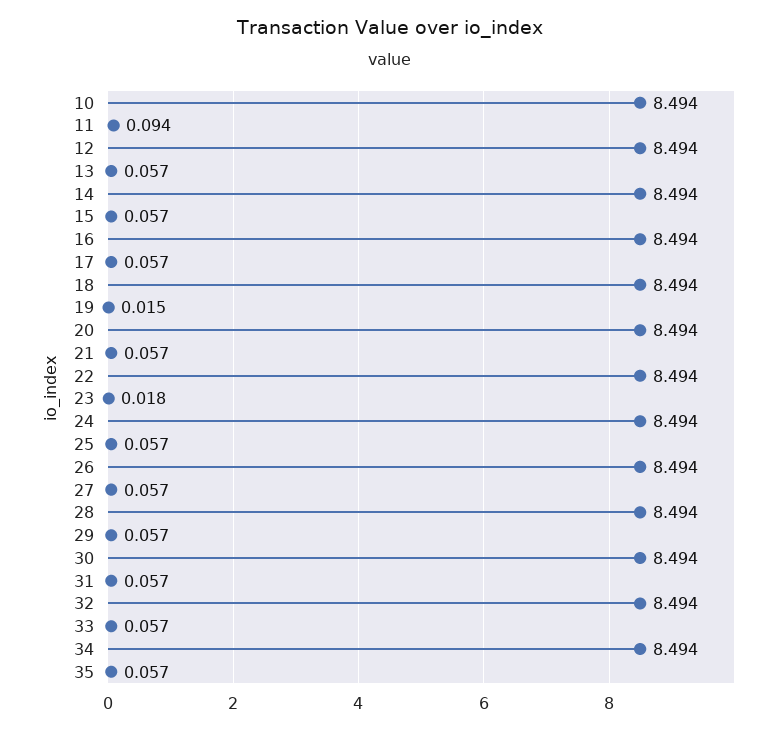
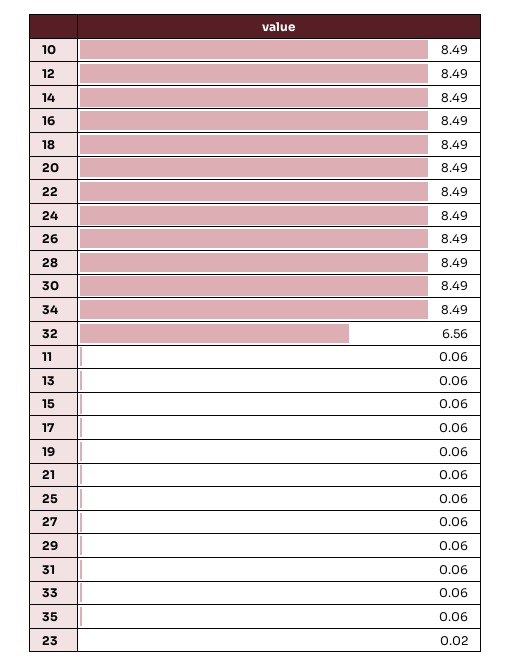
11: 0.094 -> 0.06
19: 0.015 -> 0.06
32: 8.494 -> 6.56

